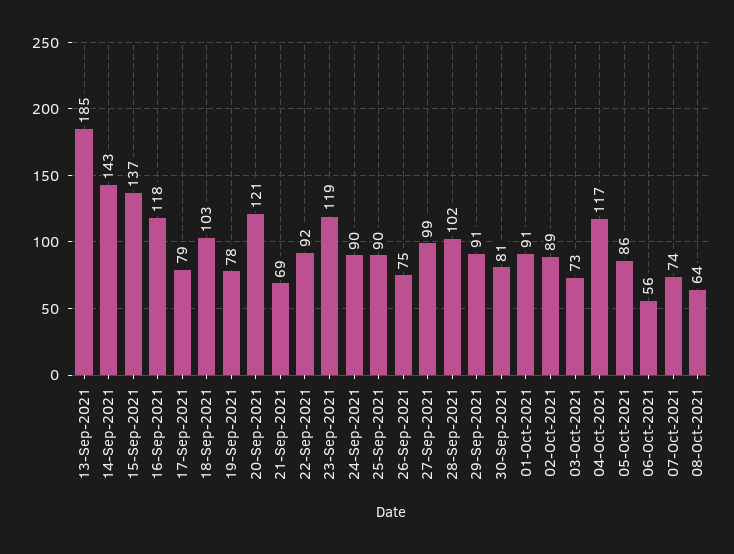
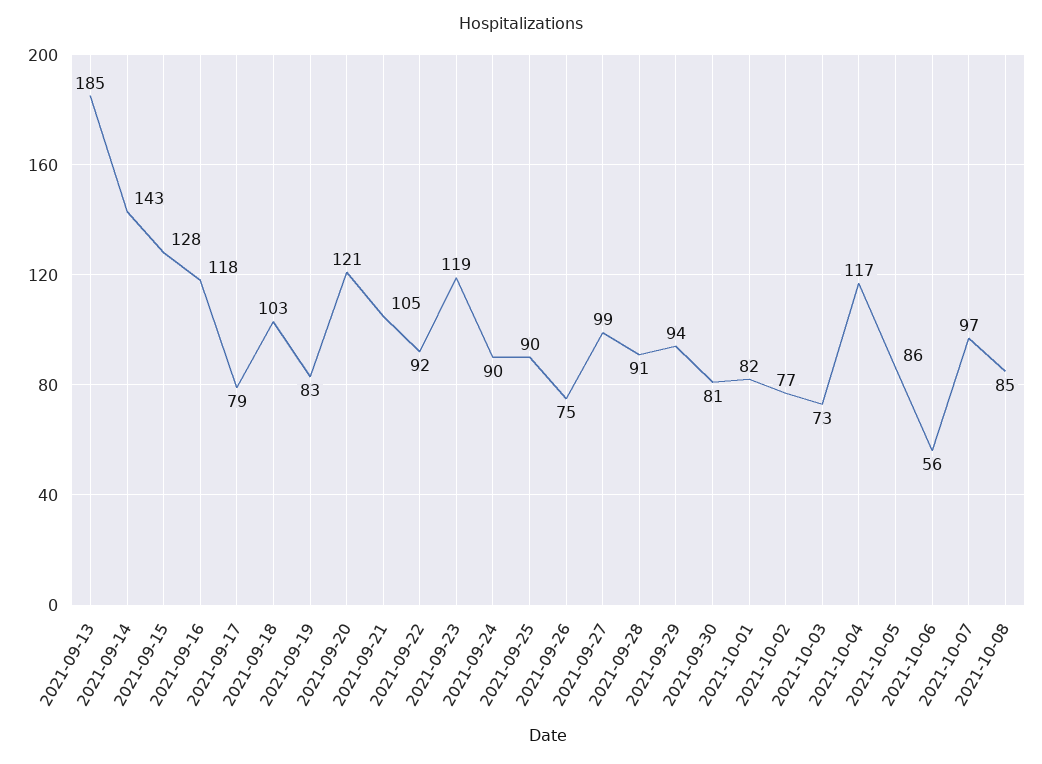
15-Sep-2021: 137 -> 128
19-Sep-2021: 78 -> 83
21-Sep-2021: 69 -> 105
28-Sep-2021: 102 -> 91
29-Sep-2021: 91 -> 94
01-Oct-2021: 91 -> 82
02-Oct-2021: 89 -> 77
07-Oct-2021: 74 -> 97
08-Oct-2021: 64 -> 85

